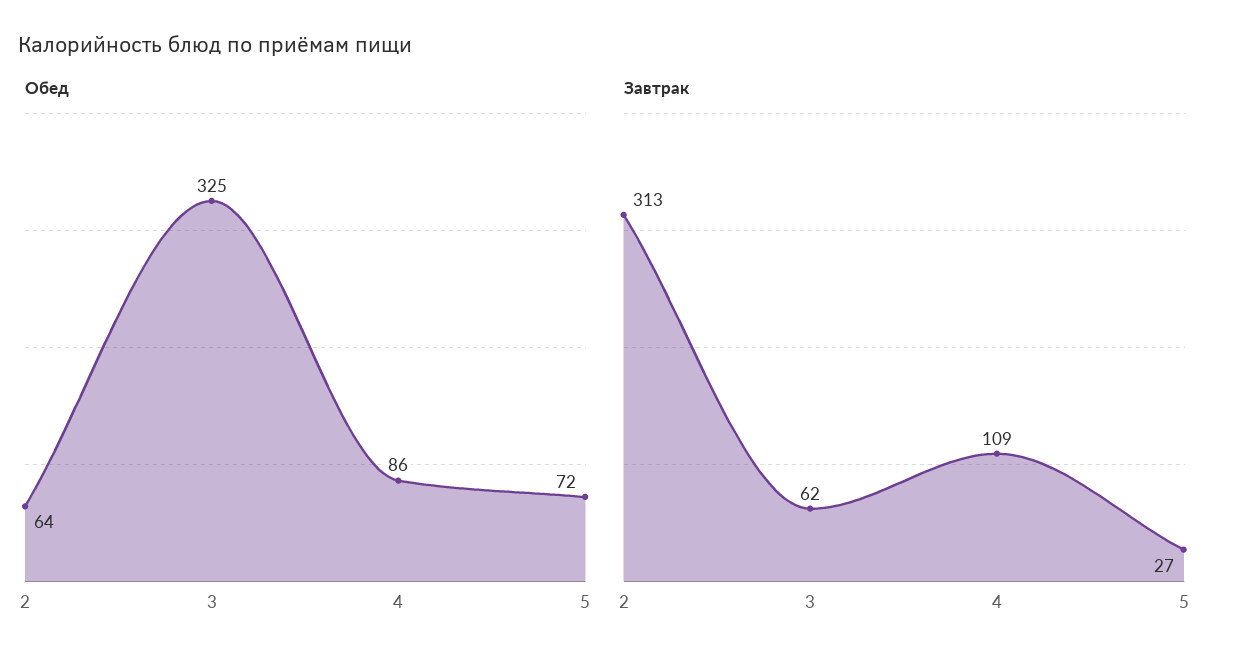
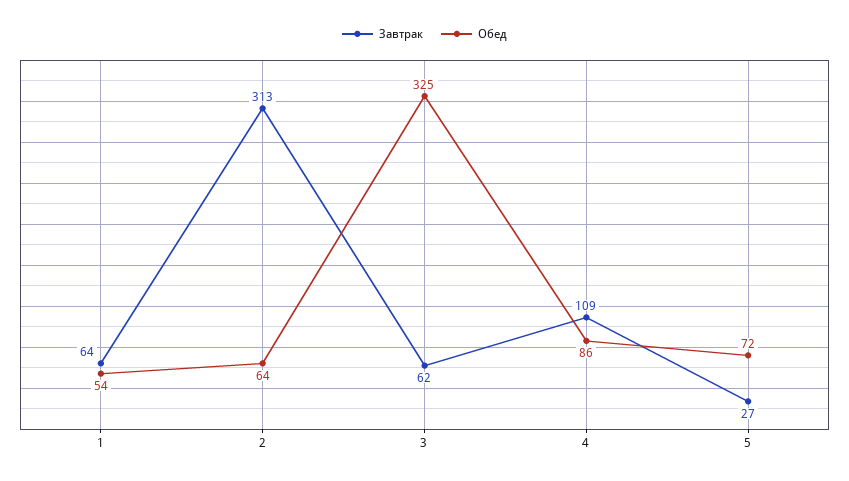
Завтрак, 1: none -> 64
Обед, 1: none -> 54

